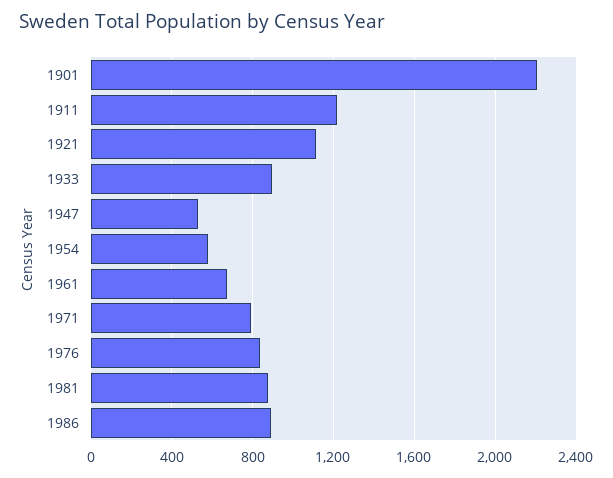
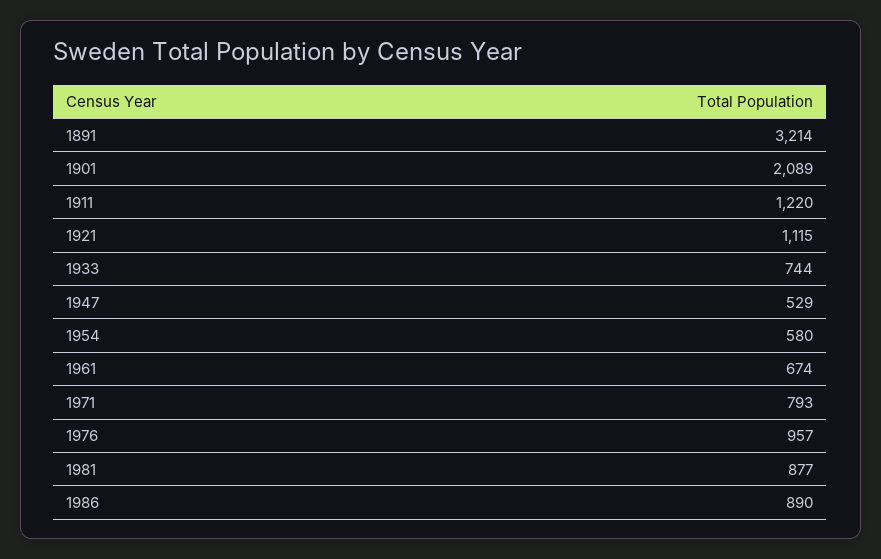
1901: 2200 -> 2089
1933: 900 -> 744
1976: 850 -> 957
1891: none -> 3214

